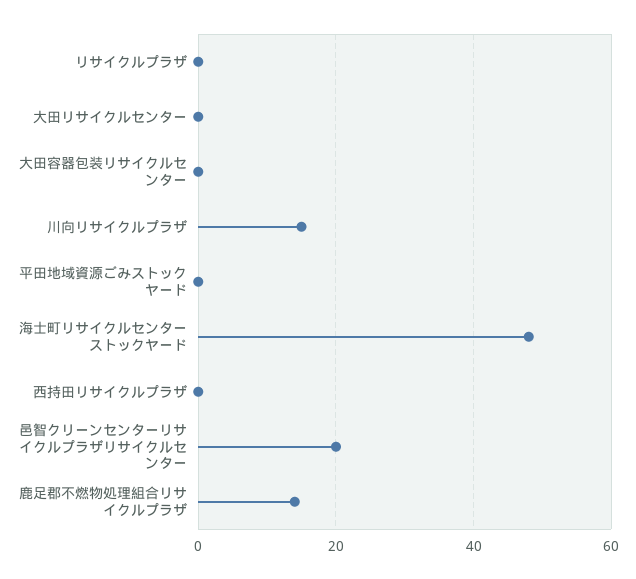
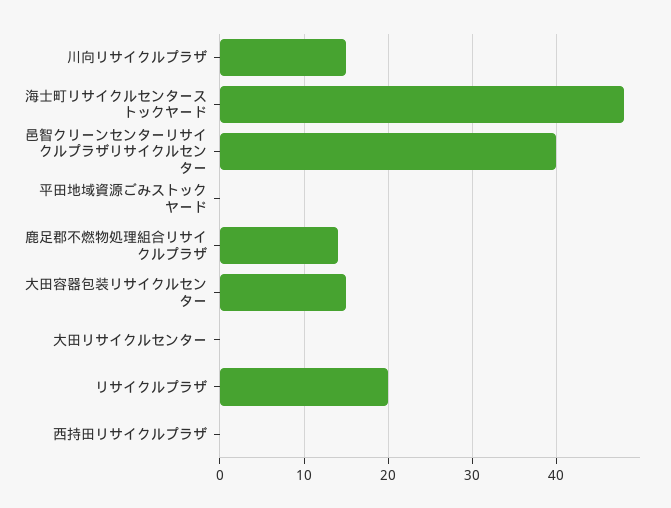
リサイクルプラザ: 0 -> 20
大田容器包装リサイクルセンター: 0 -> 15
邑智クリーンセンターリサイクルプラザリサイクルセンター: 20 -> 40

